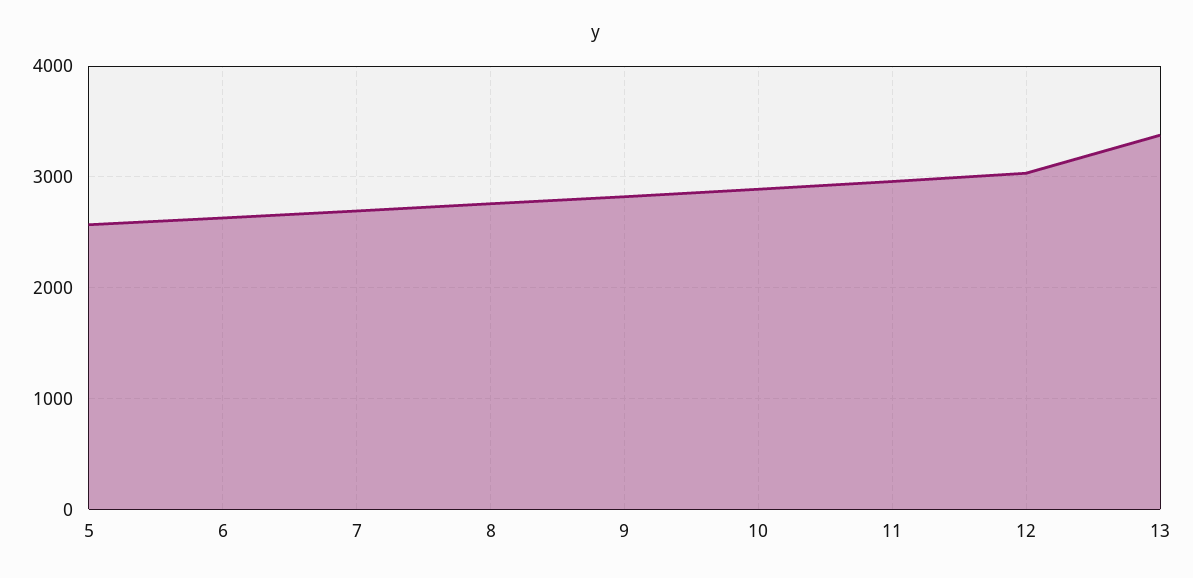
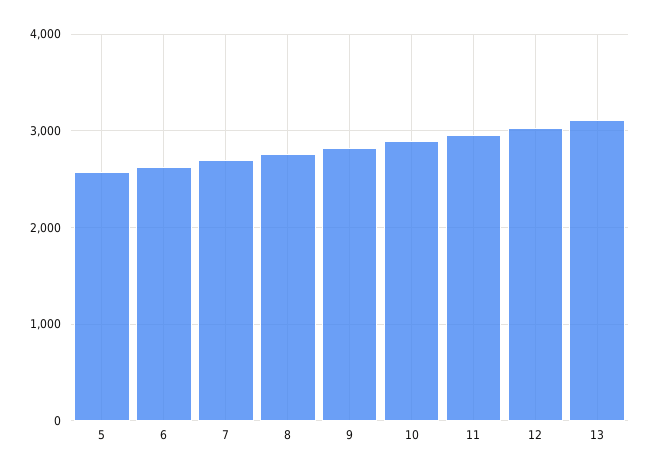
13: 3400 -> 3100

